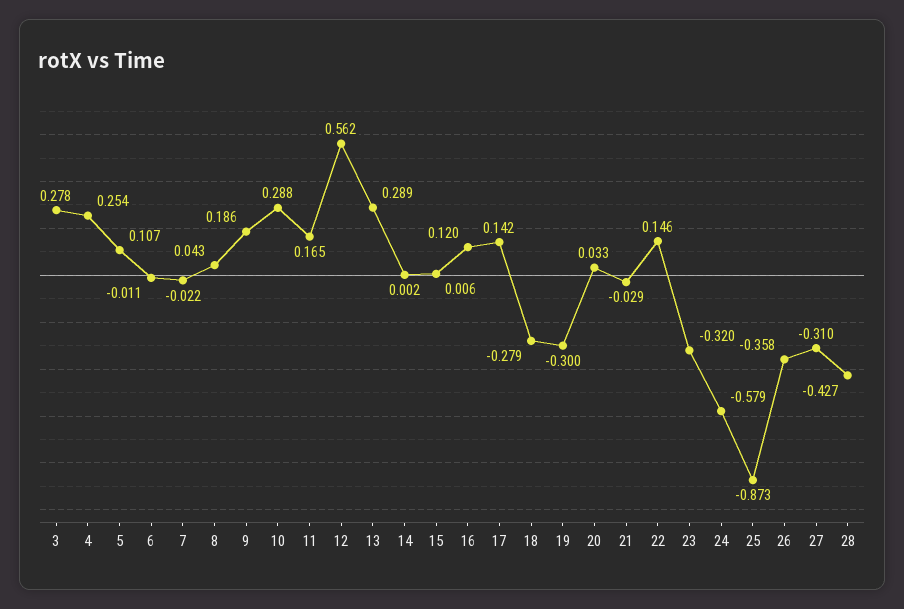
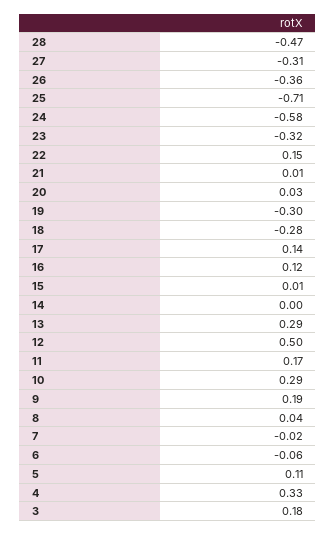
3: 0.278 -> 0.18
4: 0.254 -> 0.33
6: -0.011 -> -0.06
12: 0.562 -> 0.5
21: -0.029 -> 0.01
25: -0.873 -> -0.71
28: -0.427 -> -0.47

